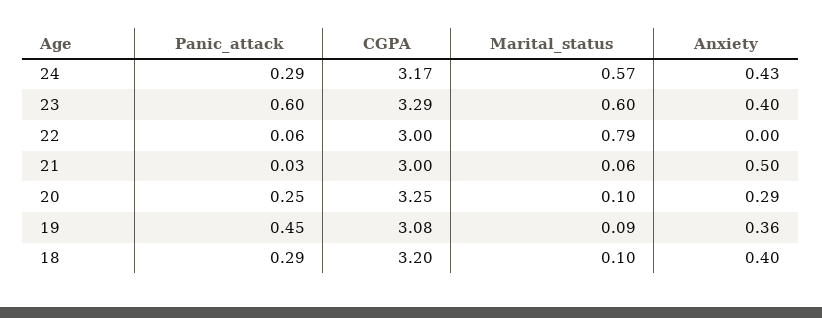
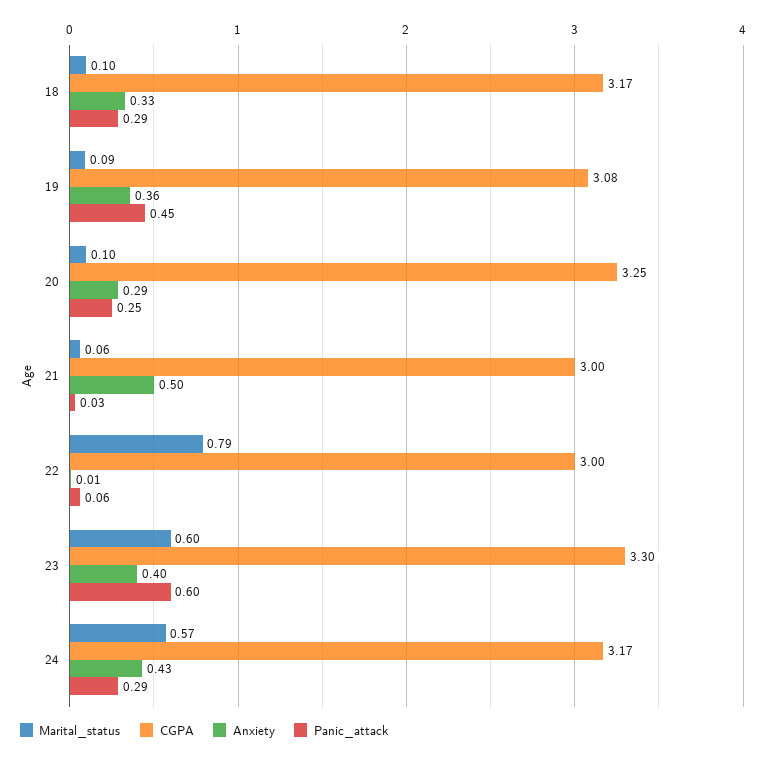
CGPA, 23: 3.29 -> 3.3
Anxiety, 22: 0 -> 0.01
CGPA, 18: 3.2 -> 3.17
Anxiety, 18: 0.4 -> 0.33

